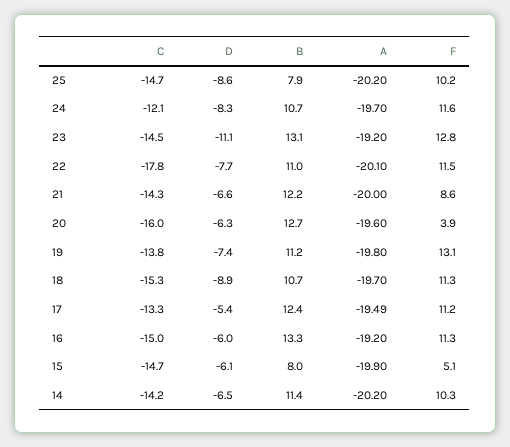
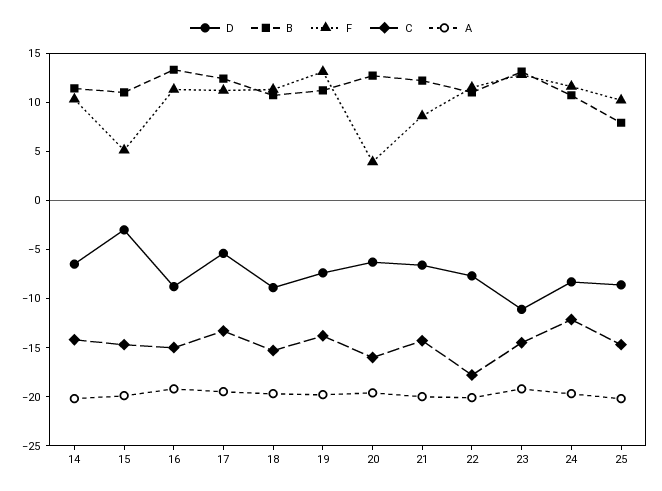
D, 16: -6 -> -9
D, 15: -6.1 -> -3
B, 15: 8 -> 11

